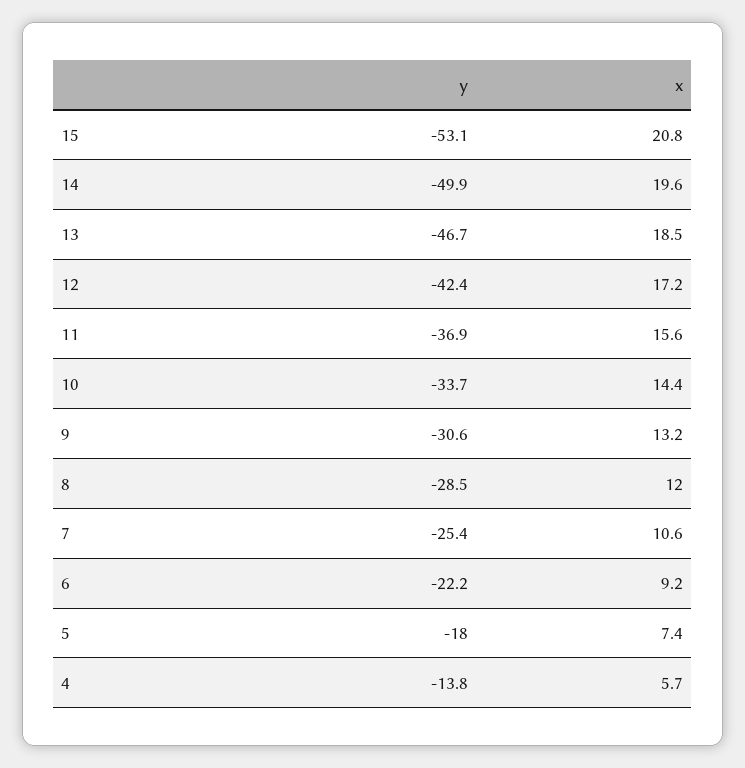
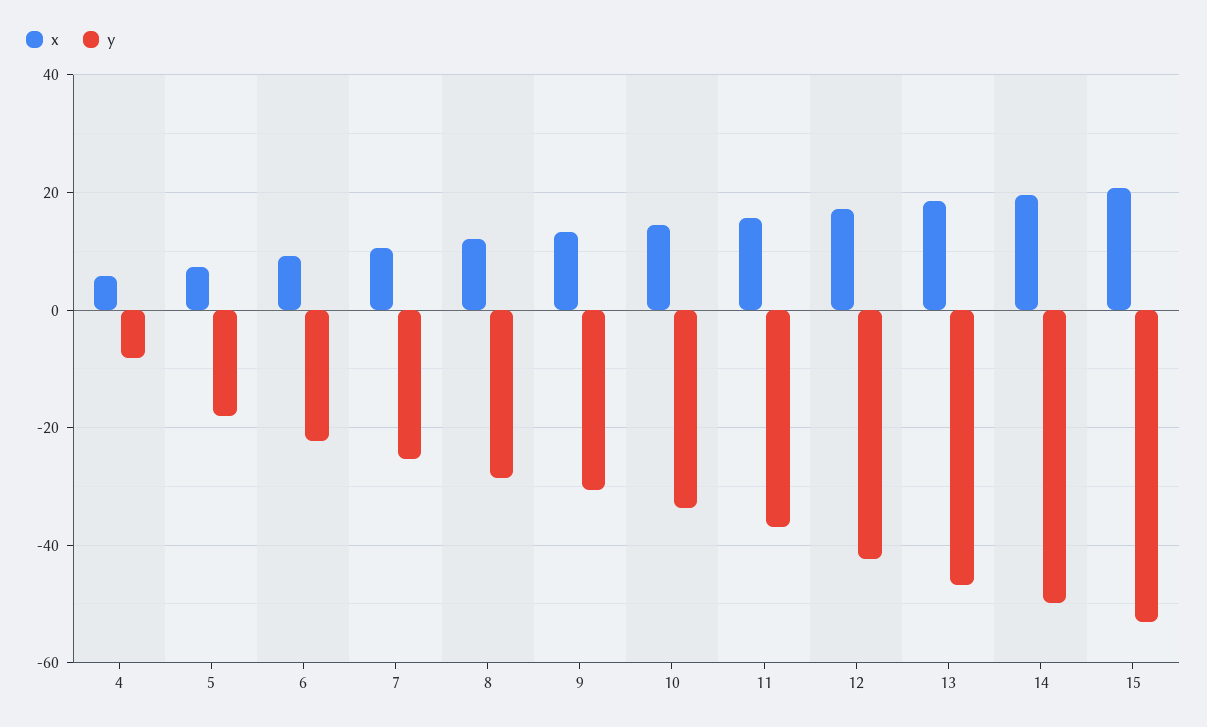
y, 4: -13.8 -> -8

